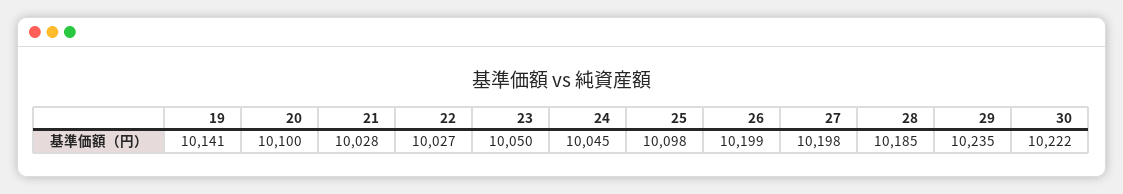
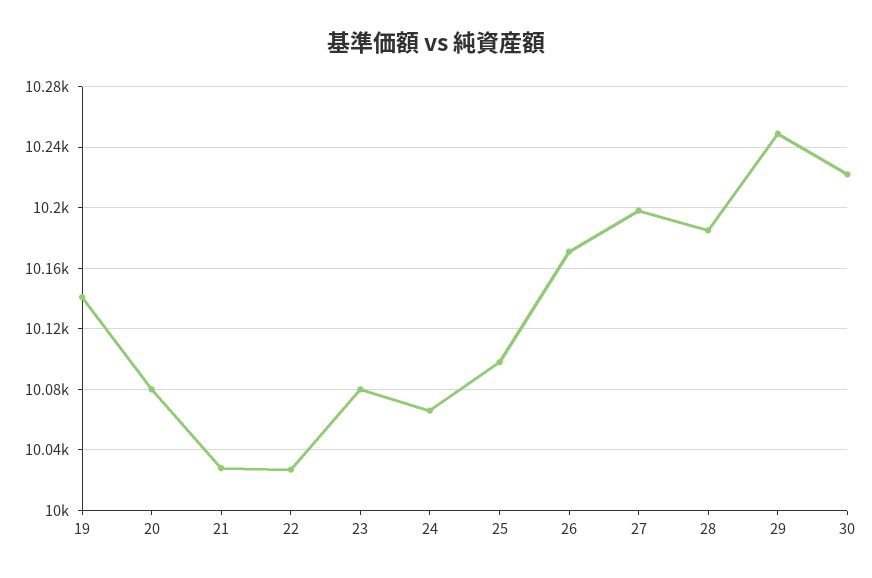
20: 10100 -> 10080
23: 10050 -> 10080
24: 10045 -> 10065
26: 10199 -> 10170
29: 10235 -> 10250

